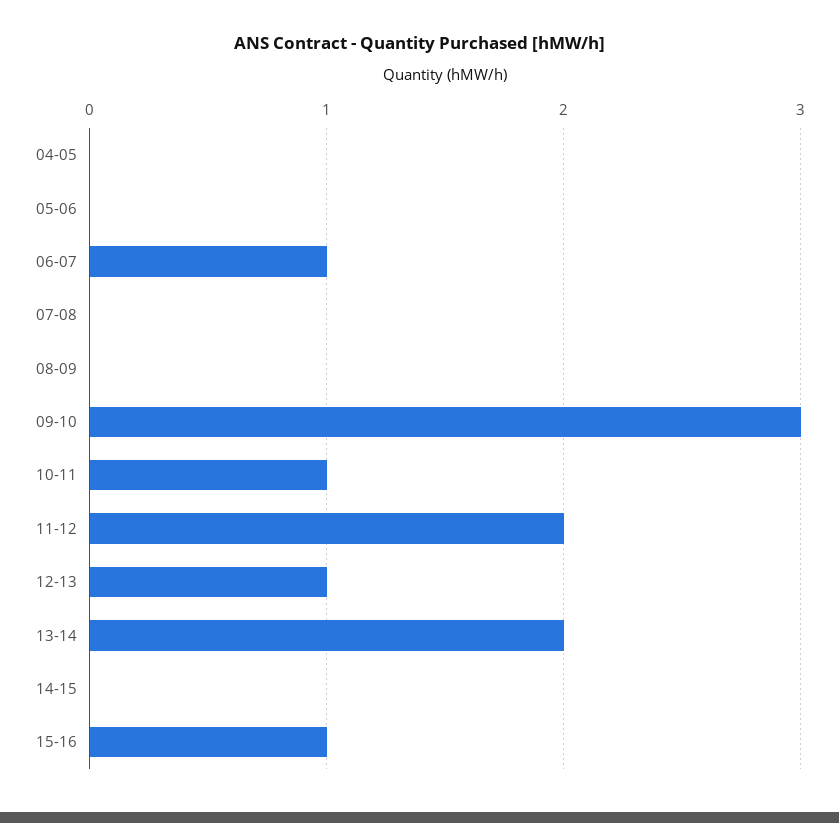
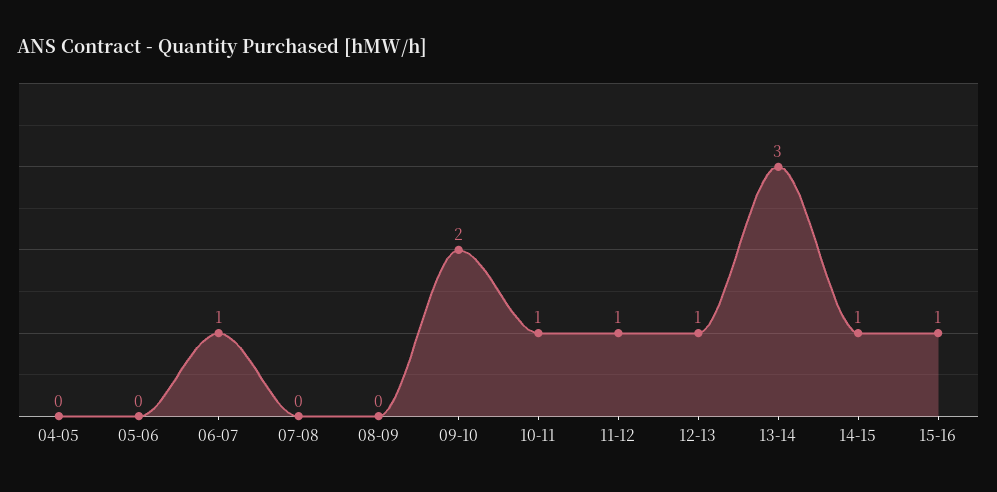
09-10: 3 -> 2
11-12: 2 -> 1
13-14: 2 -> 3
14-15: 0 -> 1

